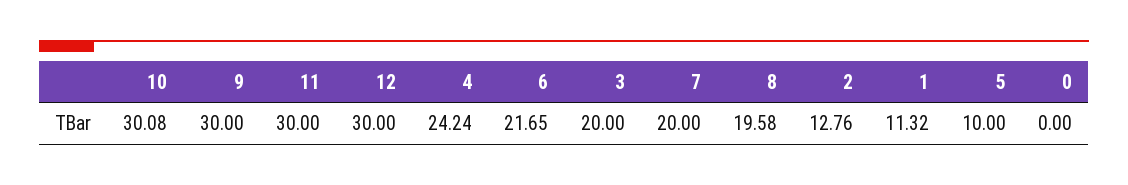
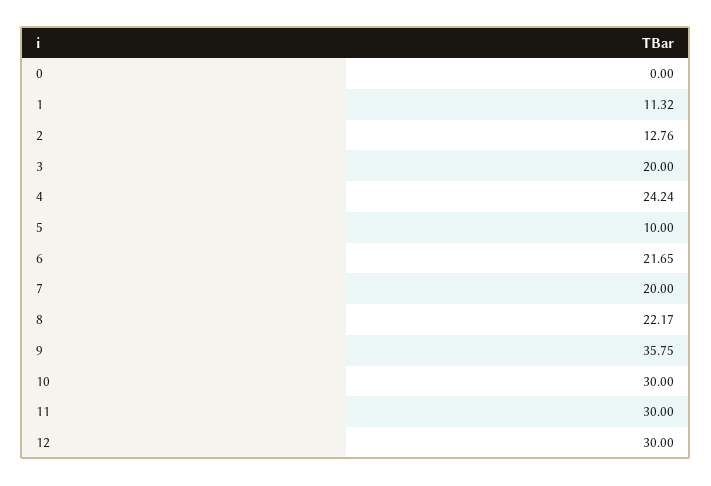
10: 30.08 -> 30
9: 30 -> 35.75
8: 19.58 -> 22.17

